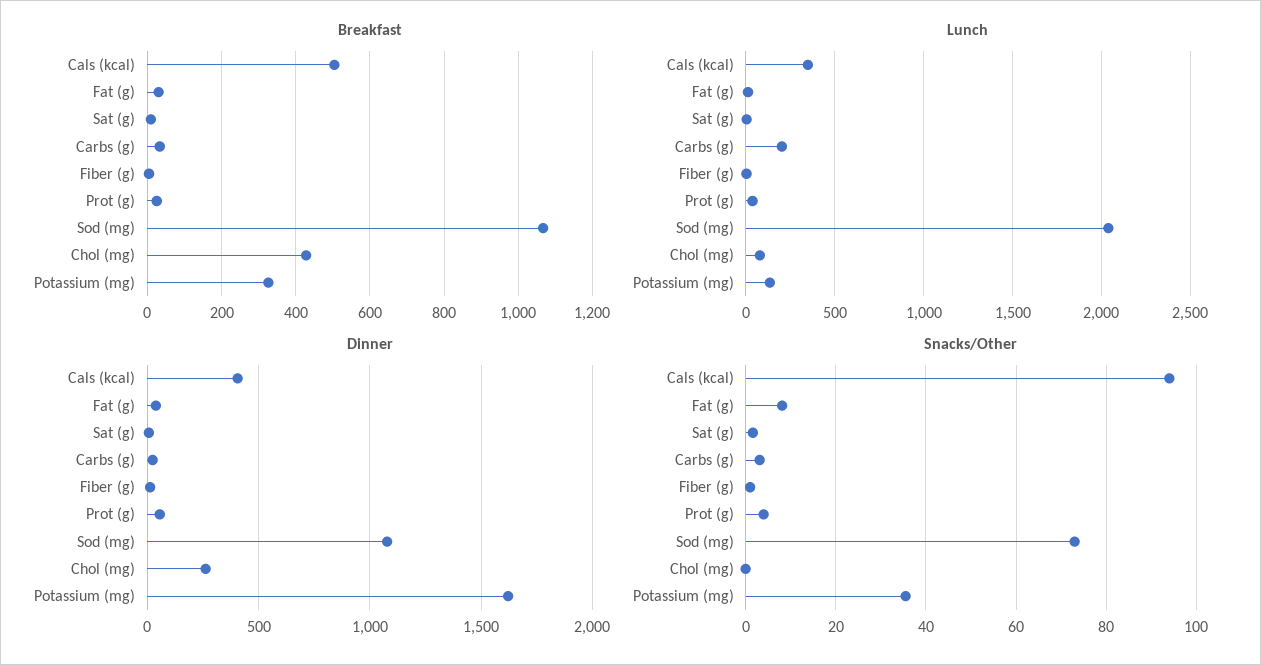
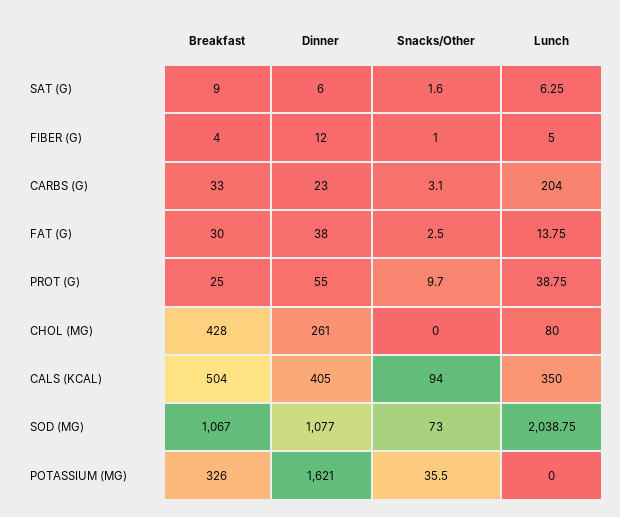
Lunch, Potassium (mg): 150 -> 0
Snacks/Other, Fat (g): 8 -> 2.5
Snacks/Other, Prot (g): 4 -> 9.7

